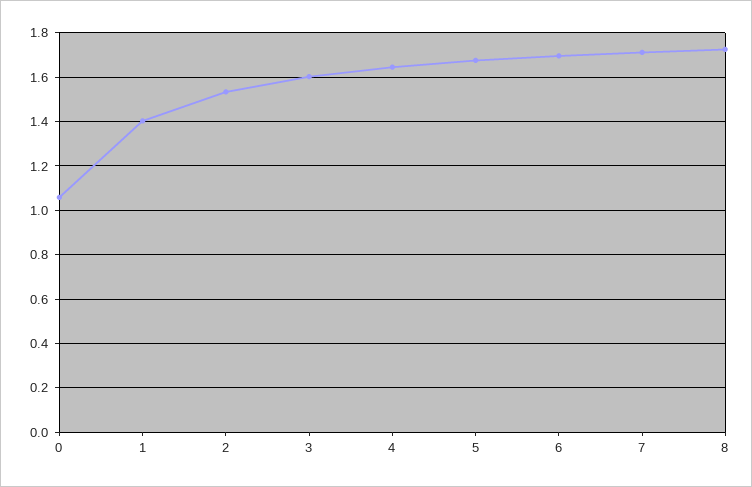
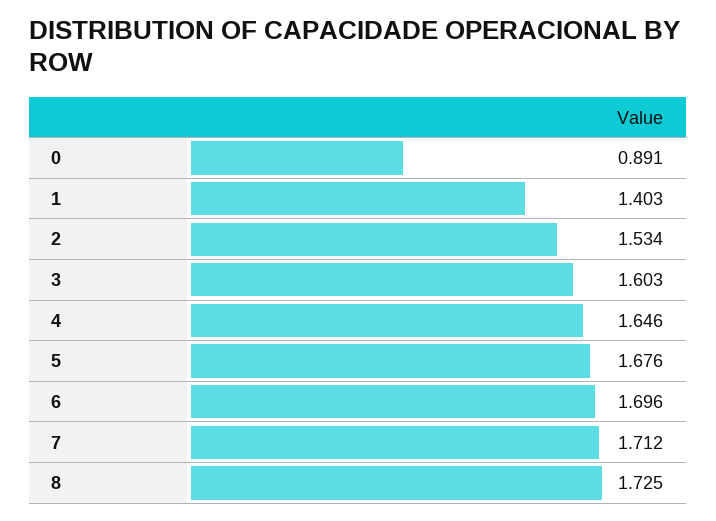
0: 1.05 -> 0.891

